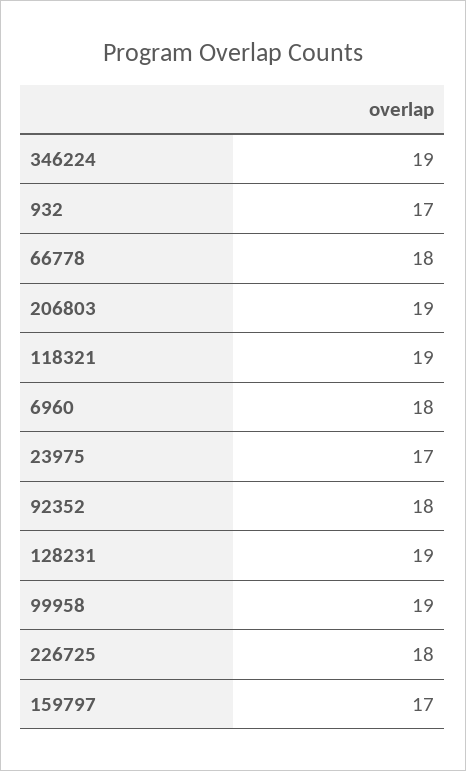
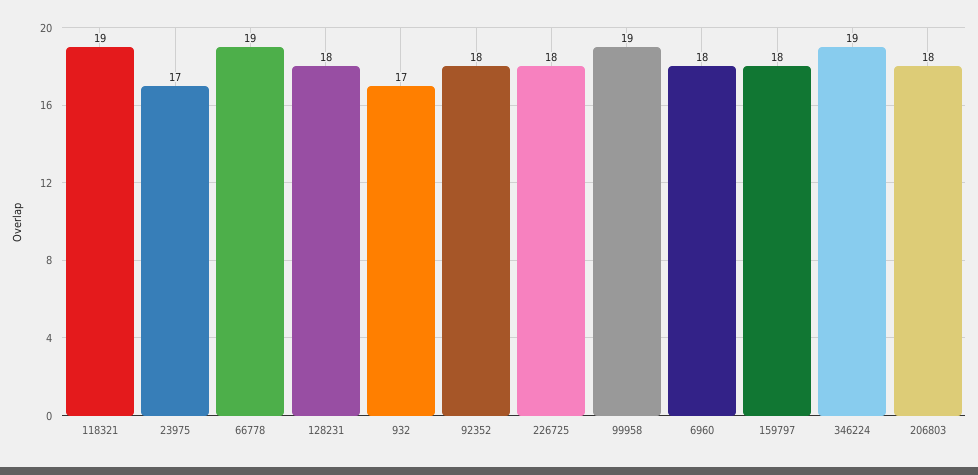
66778: 18 -> 19
206803: 19 -> 18
128231: 19 -> 18
159797: 17 -> 18

